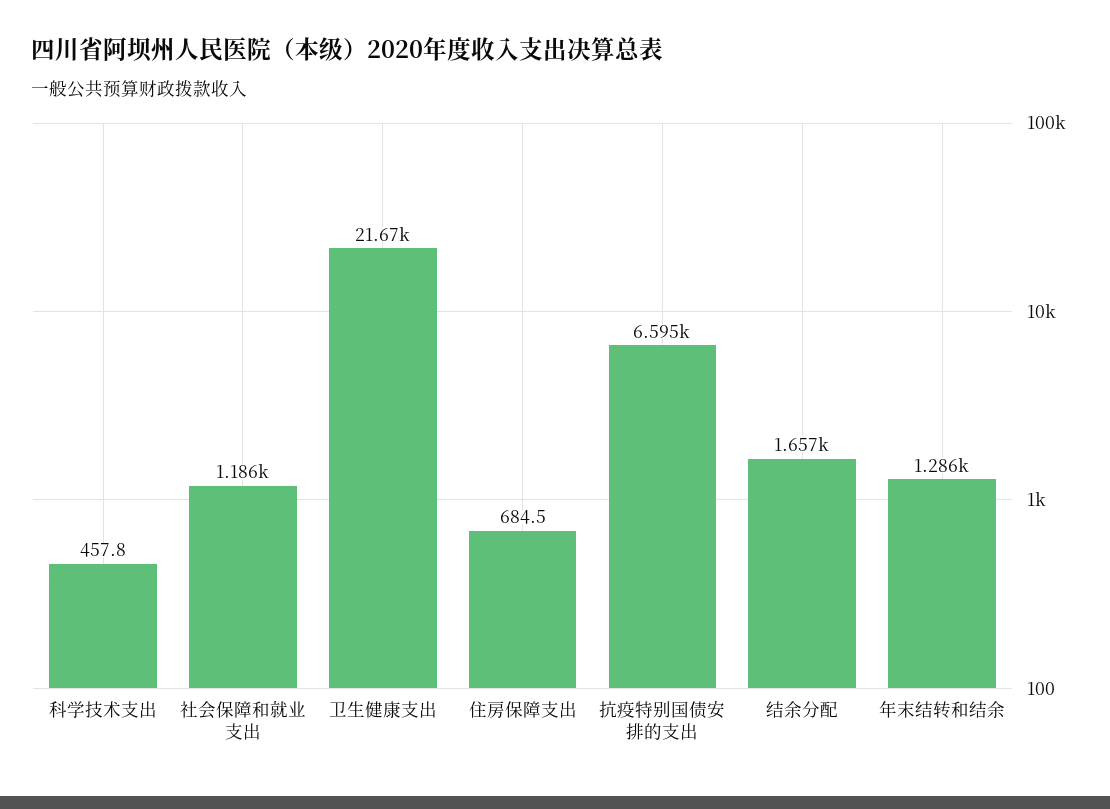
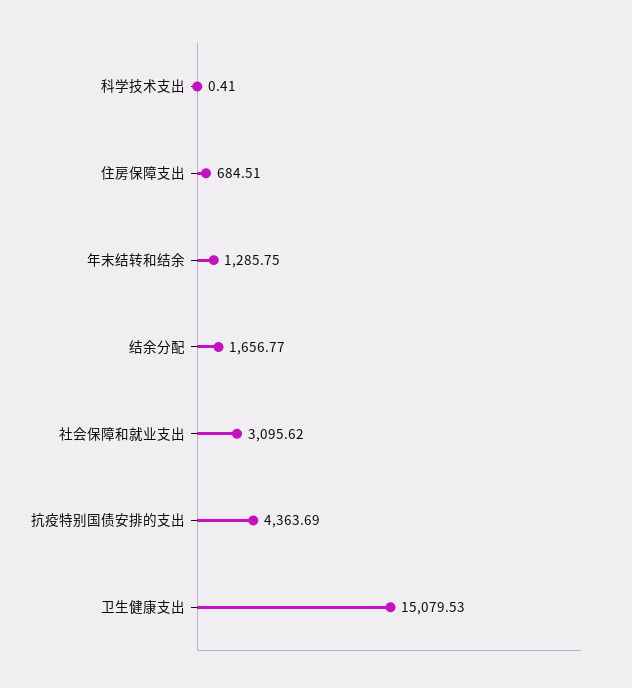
科学技术支出: 457.8 -> 0.41
社会保障和就业支出: 1186 -> 3095.62
卫生健康支出: 21670 -> 15079.53
抗疫特别国债安排的支出: 6595 -> 4363.69

